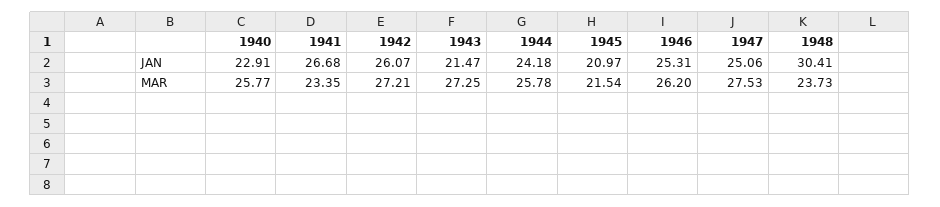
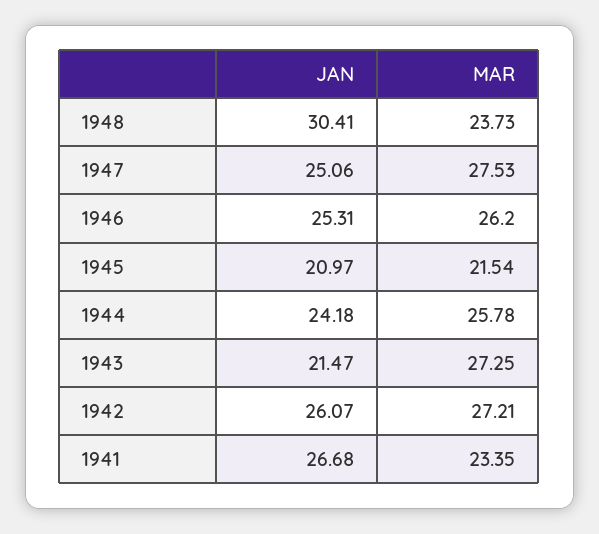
1940, JAN: 22.91 -> none
1940, MAR: 25.77 -> none

